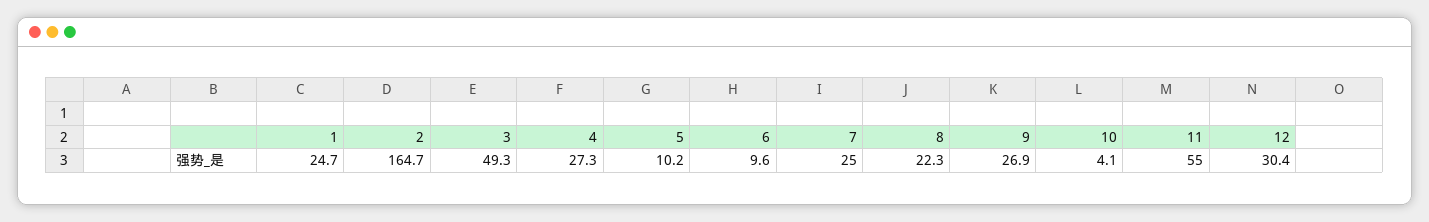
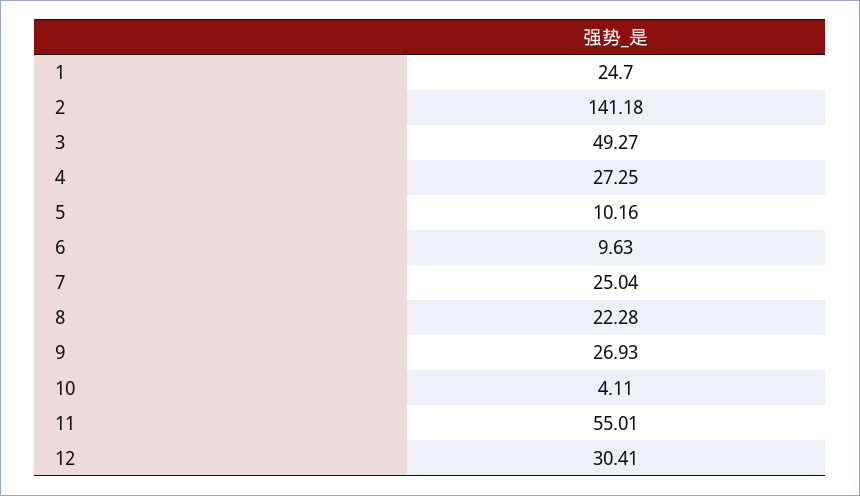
2: 164.7 -> 141.18

